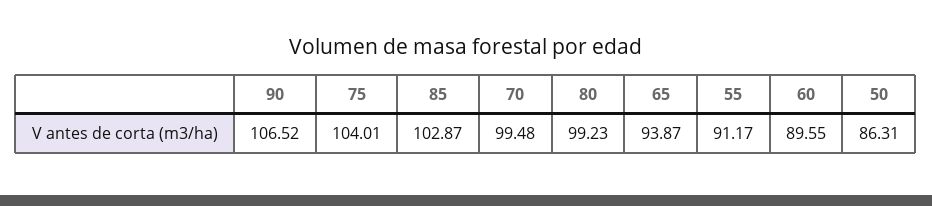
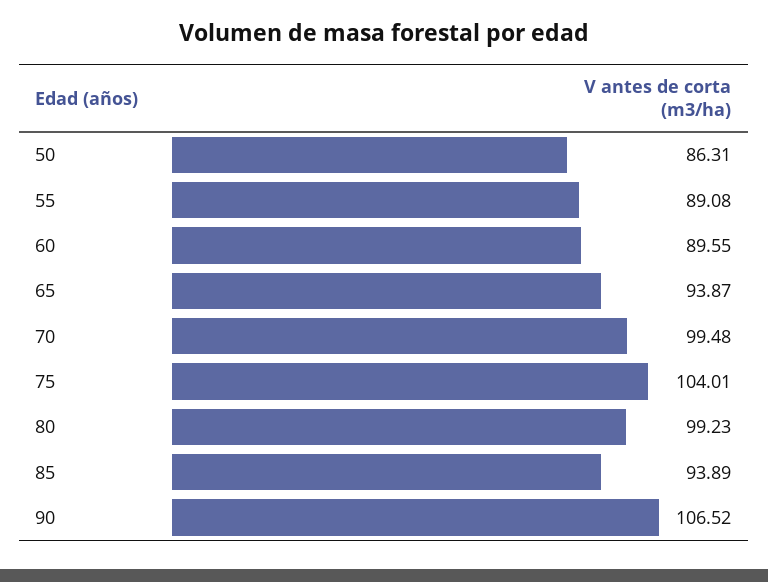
85: 102.87 -> 93.89
55: 91.17 -> 89.08

